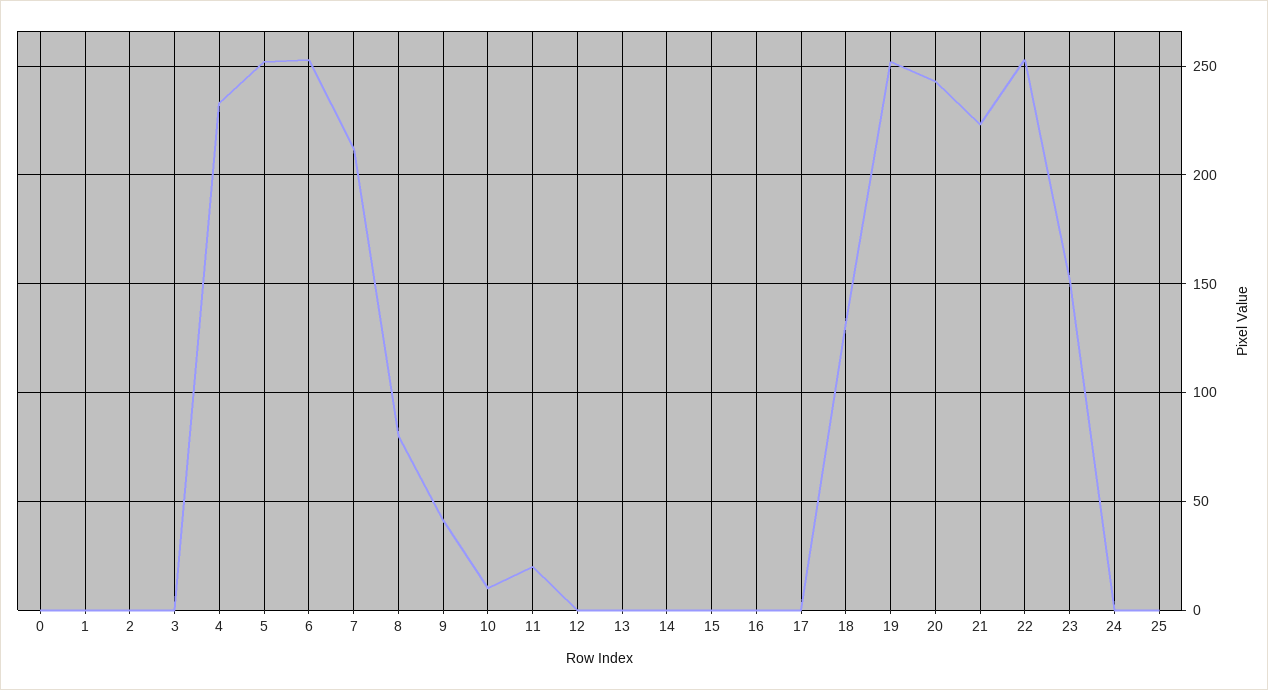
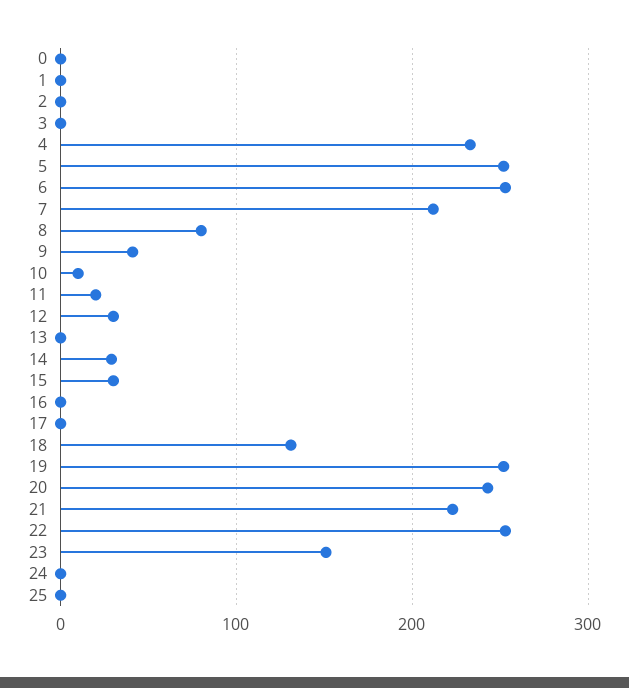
12: 0 -> 30
14: 0 -> 30
15: 0 -> 30

